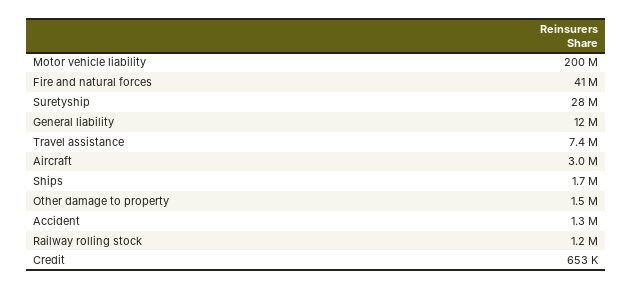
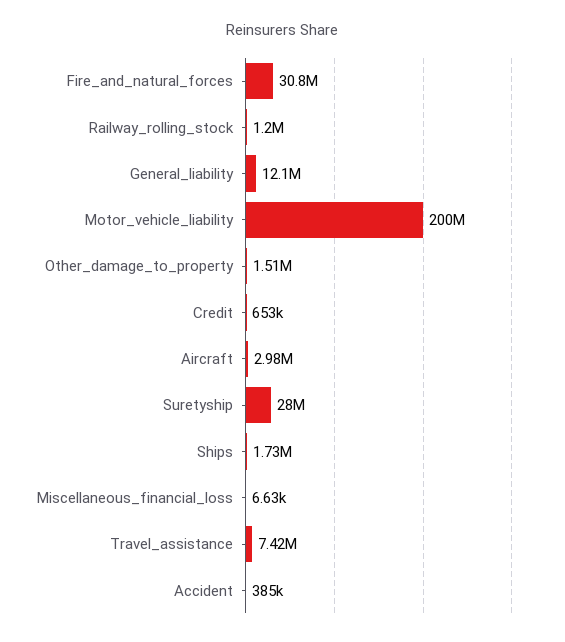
Fire and natural forces: 41000000 -> 30800000
Accident: 1300000 -> 385000
Miscellaneous_financial_loss: none -> 6630

